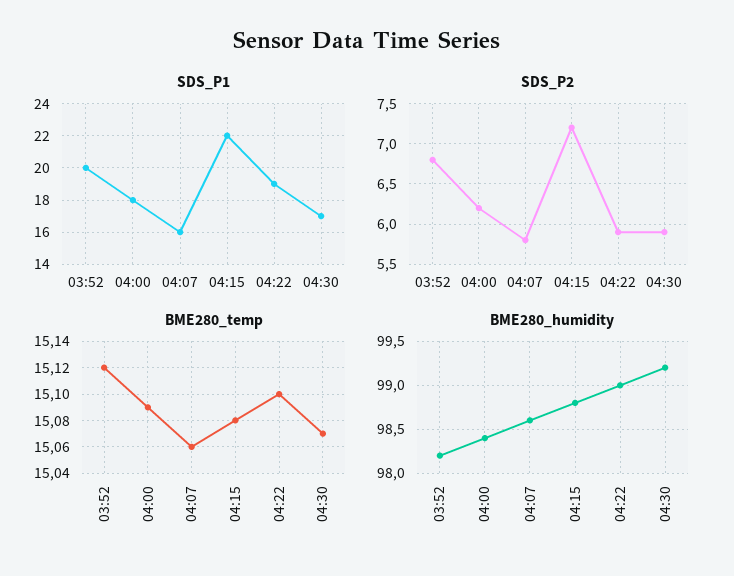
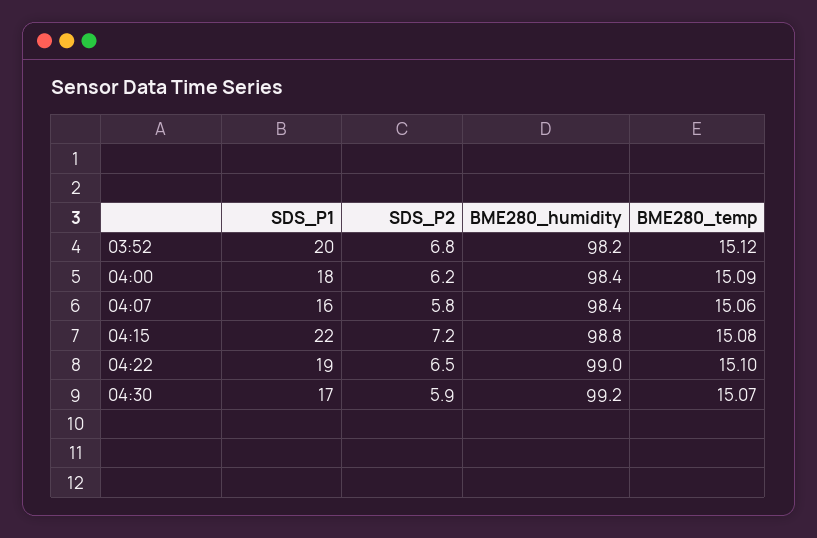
SDS_P2, 04:22: 5.9 -> 6.5
BME280_humidity, 04:07: 98.6 -> 98.4

